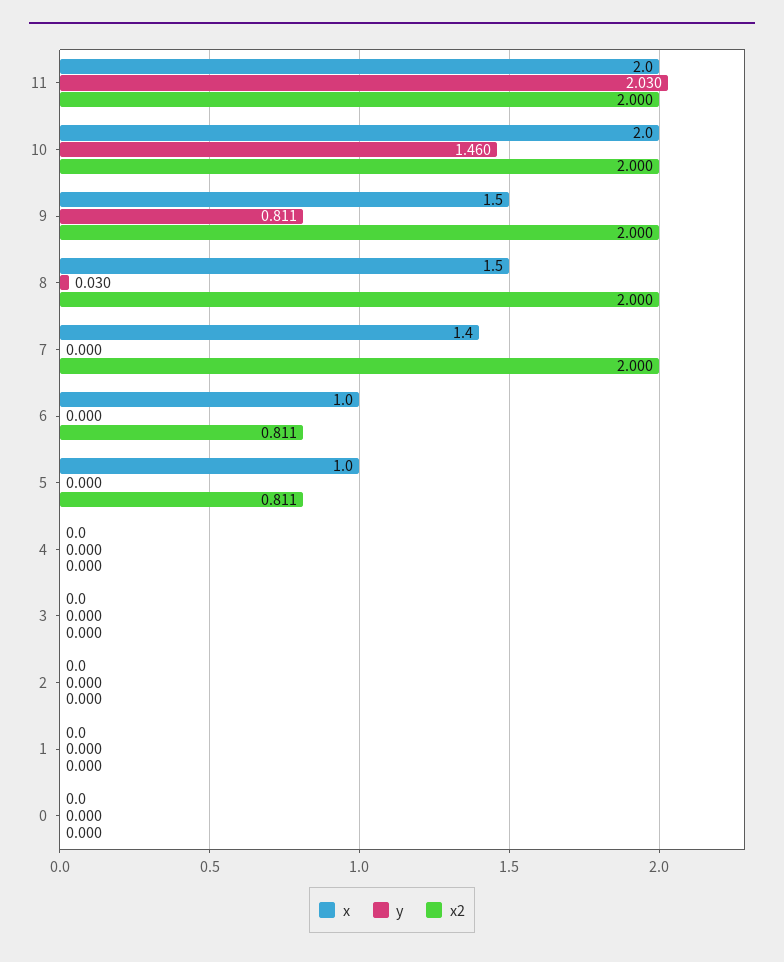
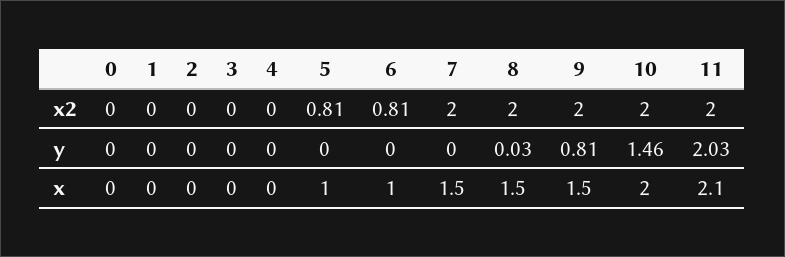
x, 11: 2 -> 2.1
x, 7: 1.4 -> 1.5

